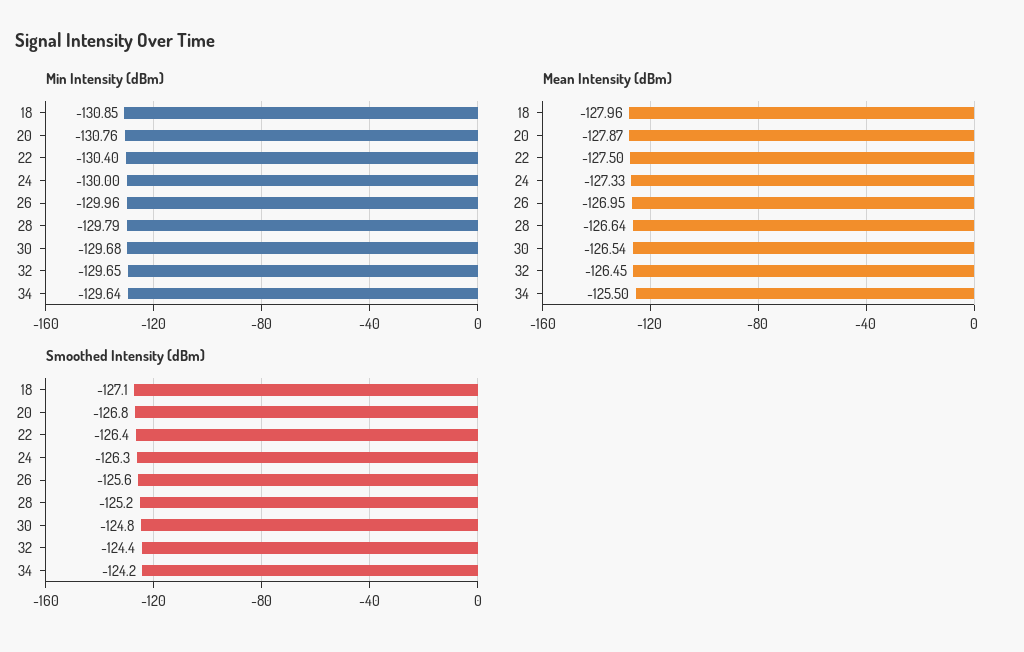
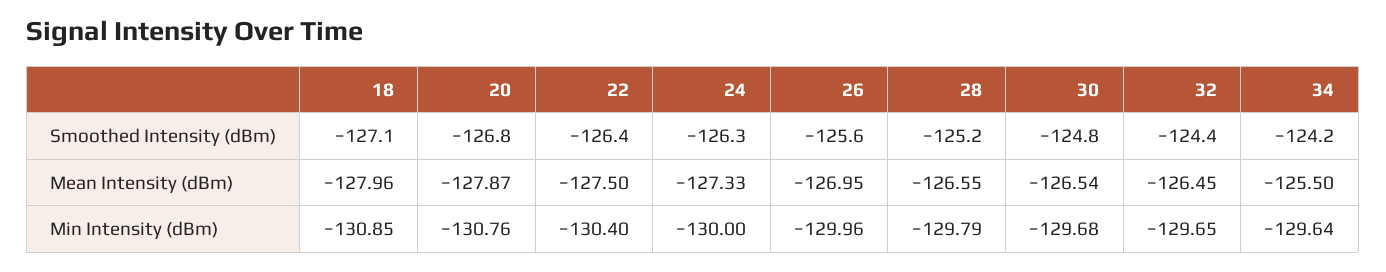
Mean Intensity (dBm), 28: -126.64 -> -126.55

